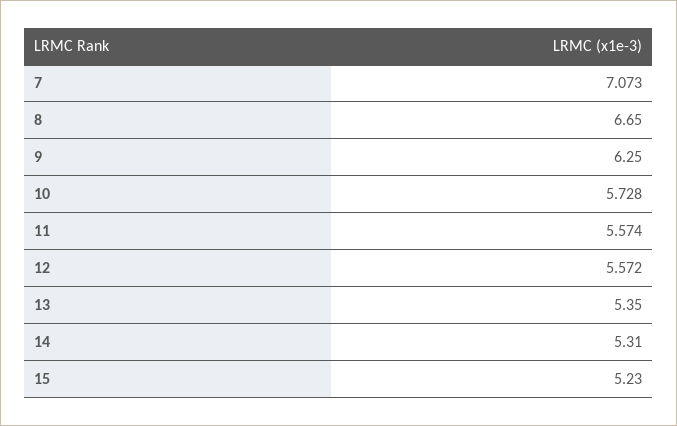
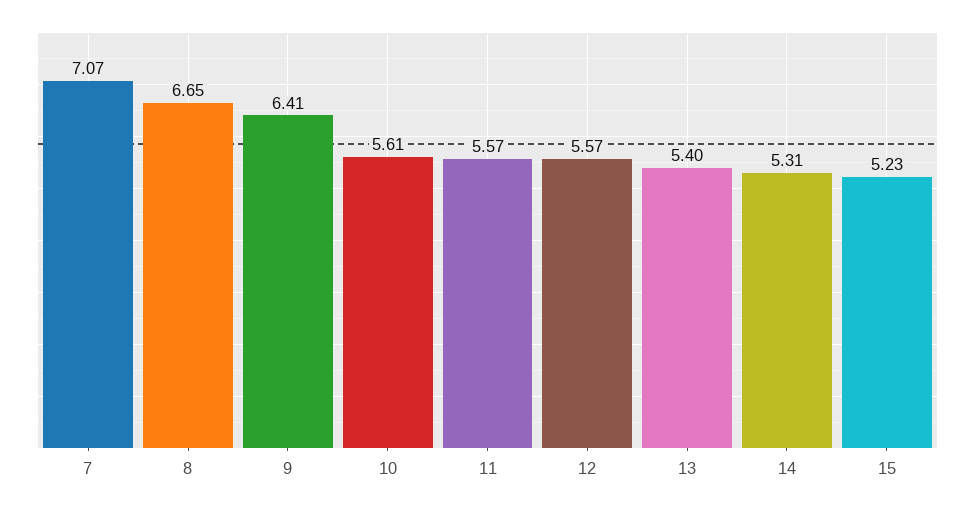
9: 6.25 -> 6.41
10: 5.728 -> 5.61
13: 5.35 -> 5.4

